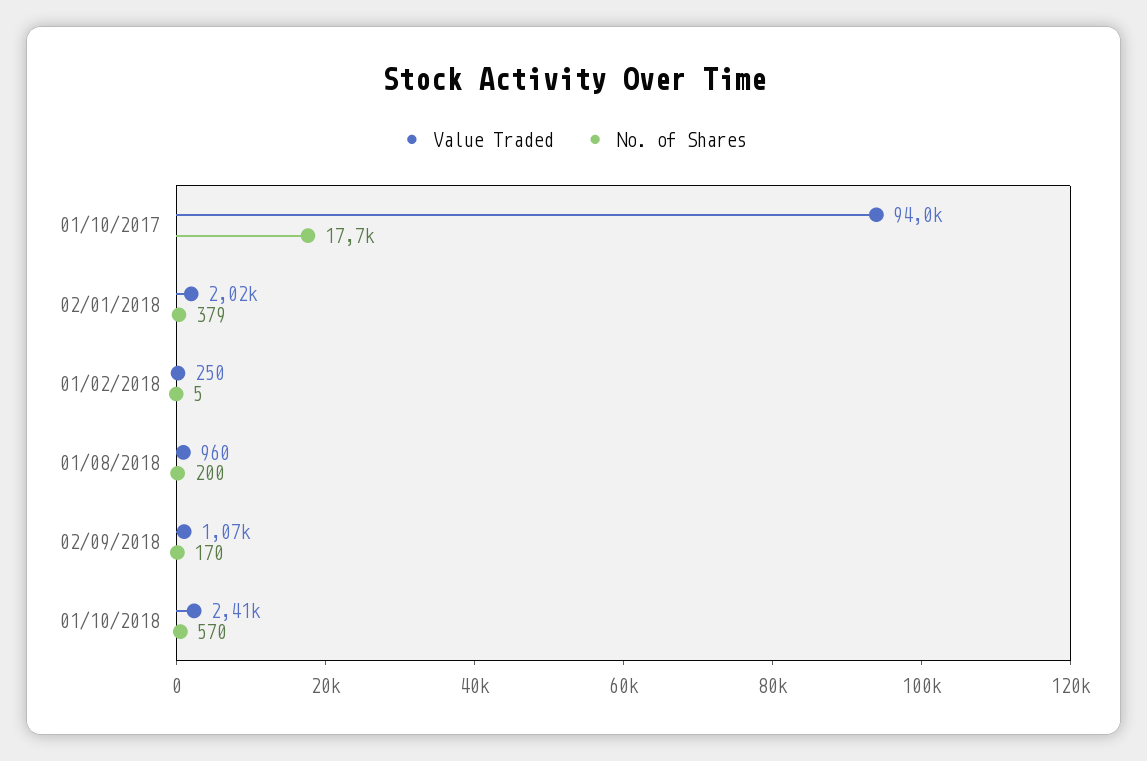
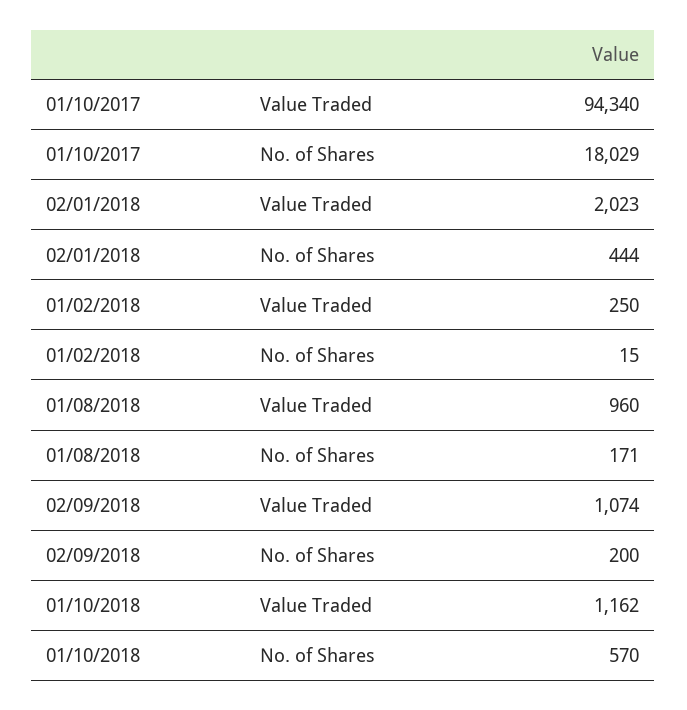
Value Traded, 01/10/2017: 94000 -> 94340
No. of Shares, 01/10/2017: 17700 -> 18029
No. of Shares, 02/01/2018: 379 -> 444
No. of Shares, 01/02/2018: 5 -> 15
No. of Shares, 01/08/2018: 200 -> 171
No. of Shares, 02/09/2018: 170 -> 200
Value Traded, 01/10/2018: 2410 -> 1162

